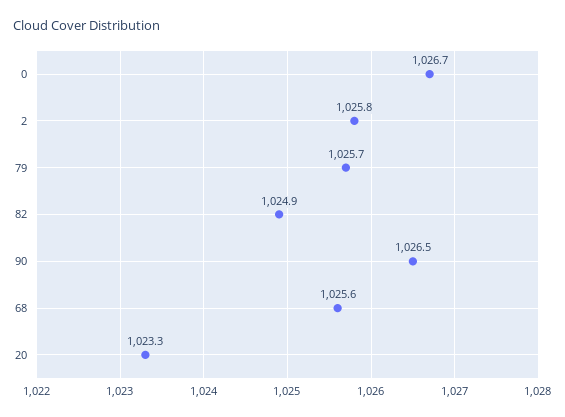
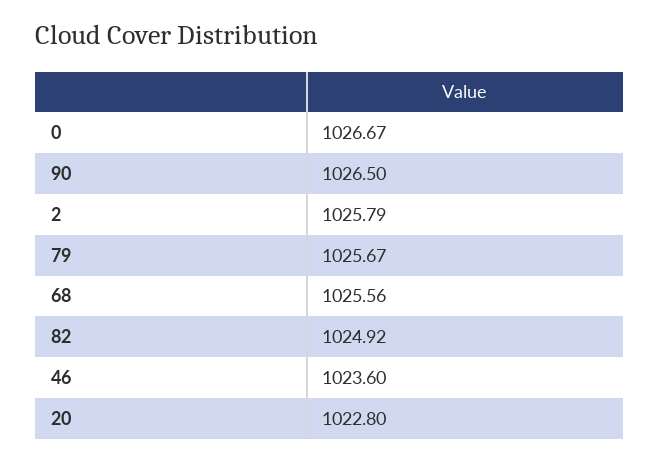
20: 1023.3 -> 1022.8
46: none -> 1023.6

